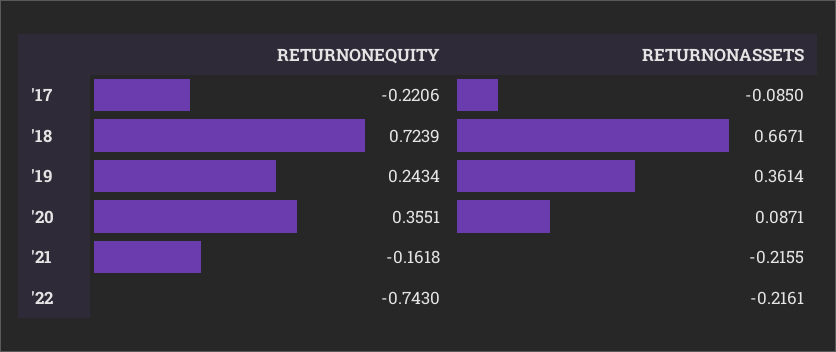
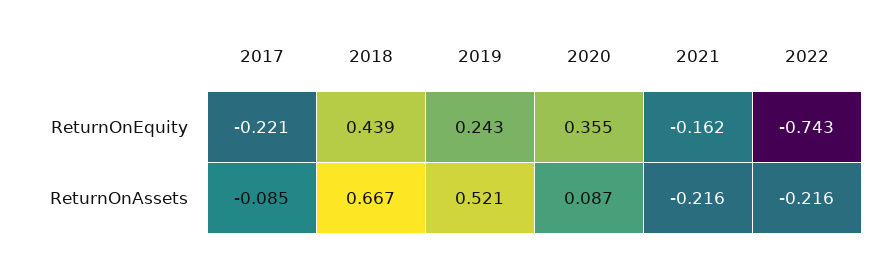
RETURNONEQUITY, '18: 0.7239 -> 0.439
RETURNONASSETS, '19: 0.3614 -> 0.521

